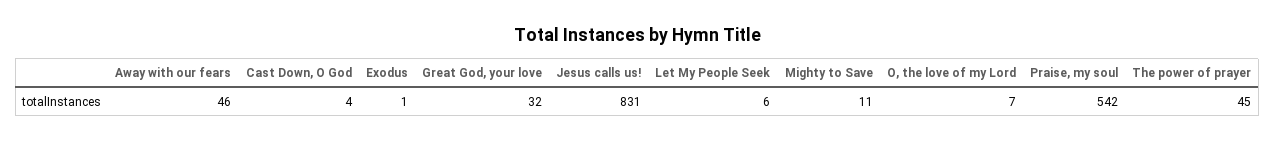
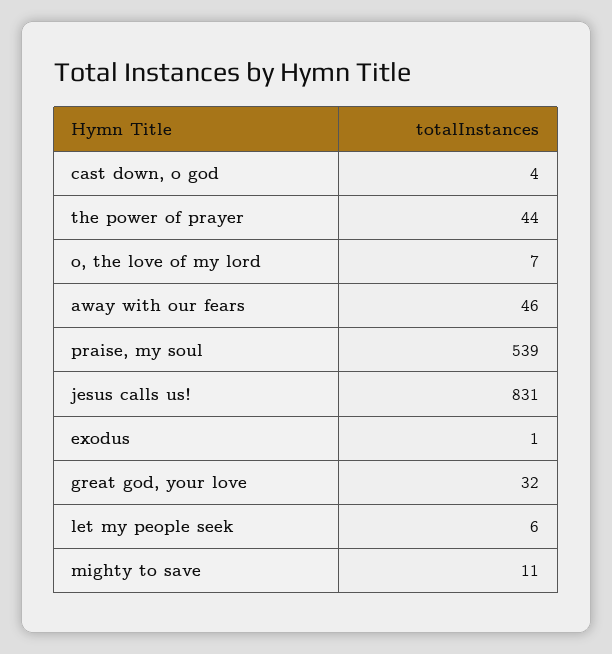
Praise, my soul: 542 -> 539
The power of prayer: 45 -> 44

